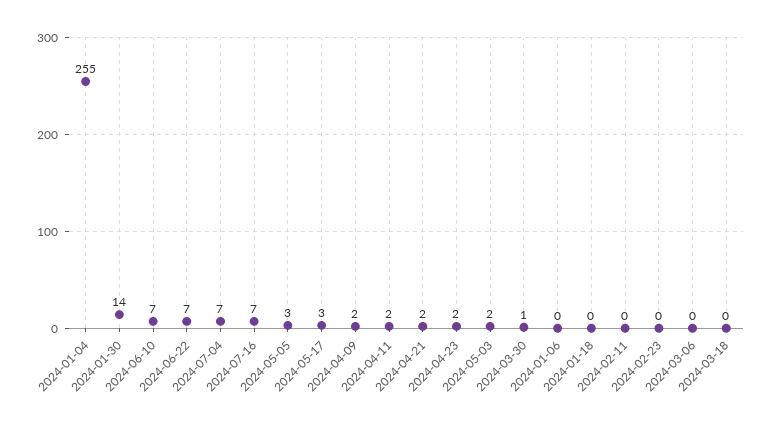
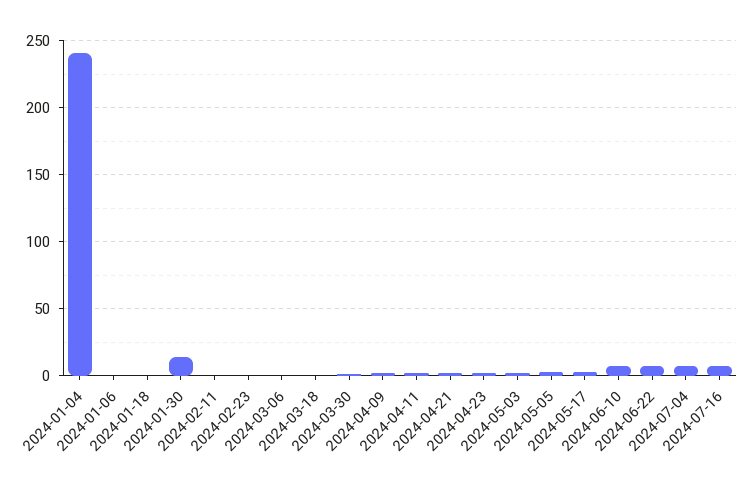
2024-01-04: 255 -> 240

